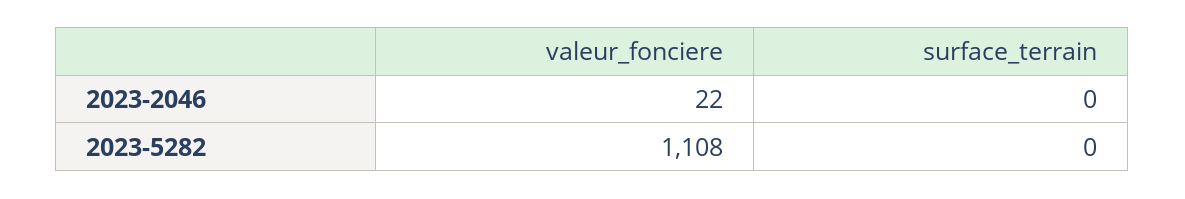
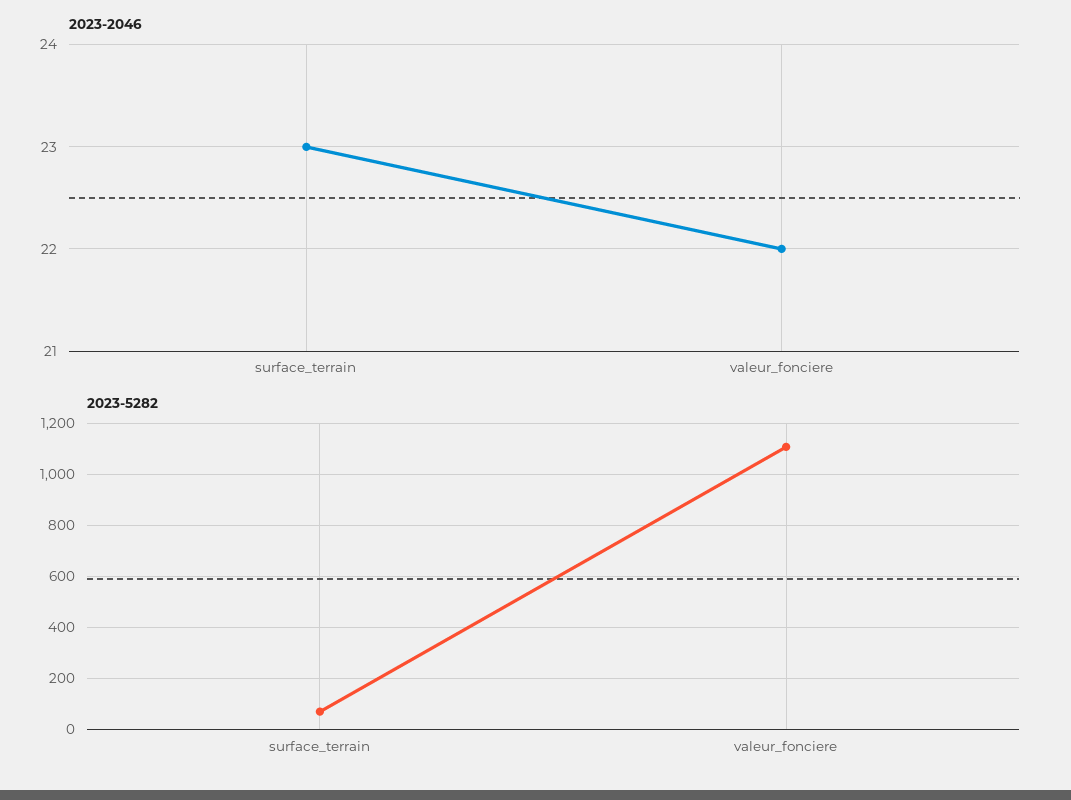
2023-2046, surface_terrain: 0 -> 23
2023-5282, surface_terrain: 0 -> 75

